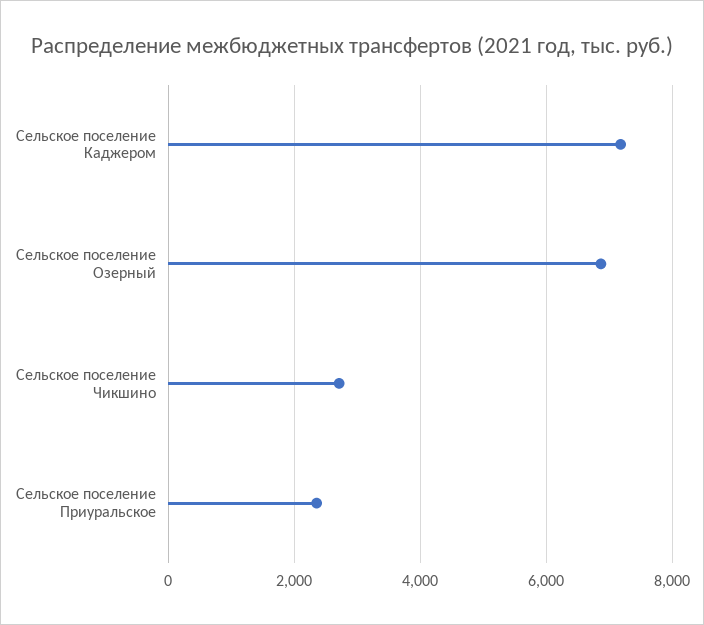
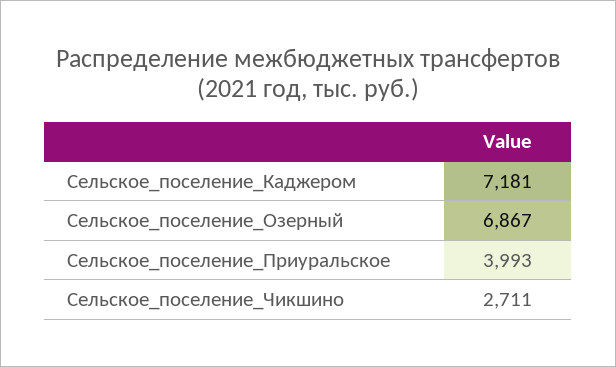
Сельское поселение Приуральское: 2400 -> 3993

